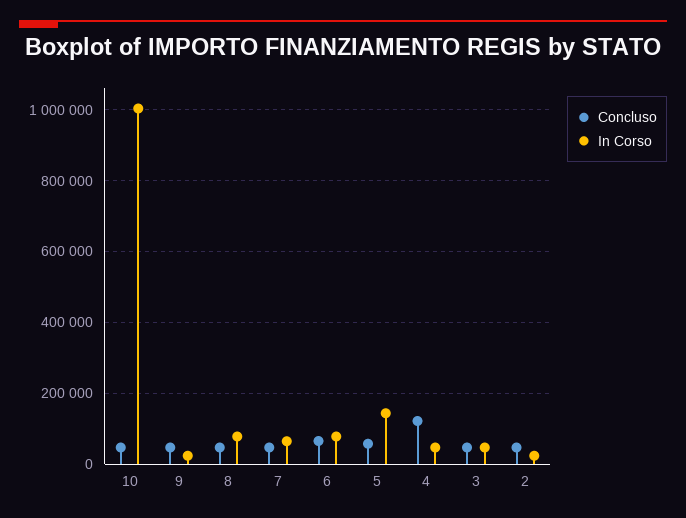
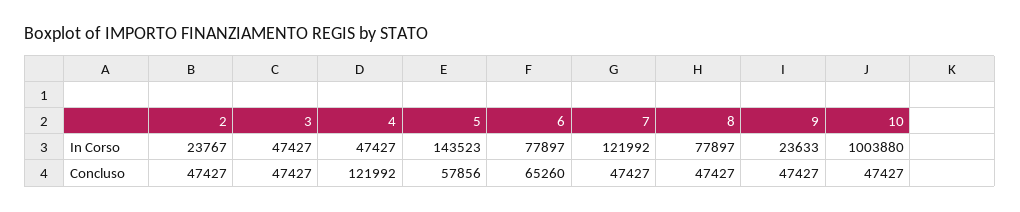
In Corso, 7: 60000 -> 121992

